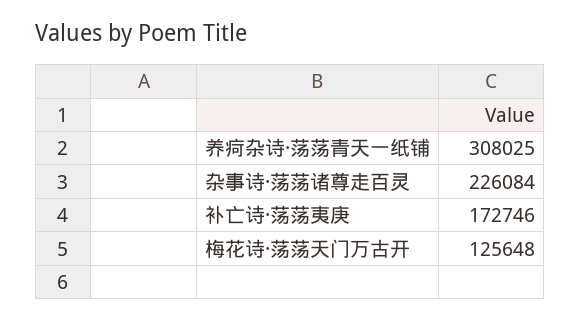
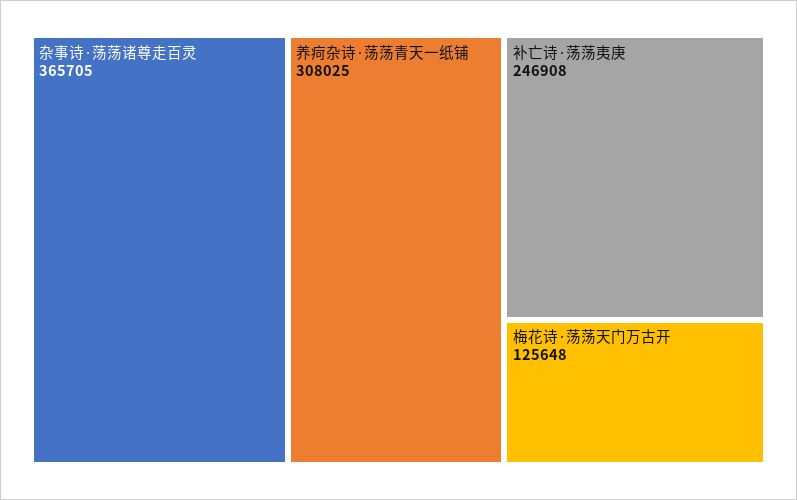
杂事诗·荡荡诸尊走百灵: 226084 -> 365705
补亡诗·荡荡夷庚: 172746 -> 246908

